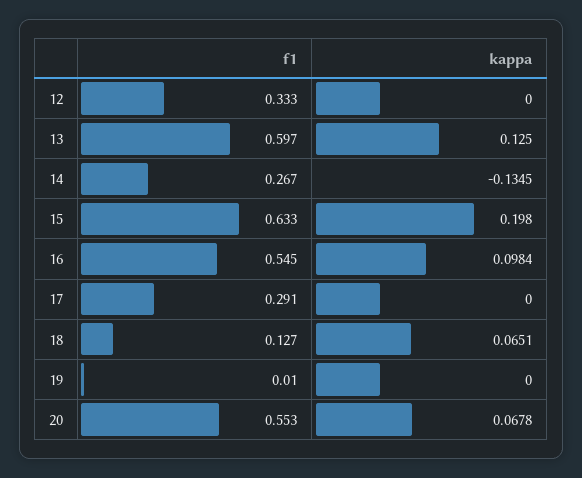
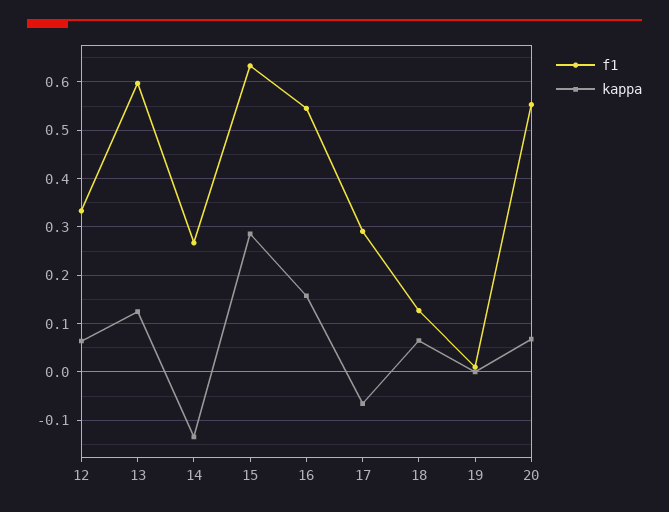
kappa, 12: 0 -> 0.06
kappa, 15: 0.198 -> 0.28
kappa, 16: 0.0984 -> 0.16
kappa, 17: 0 -> -0.06

